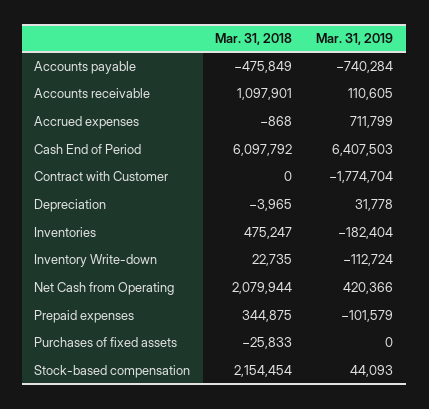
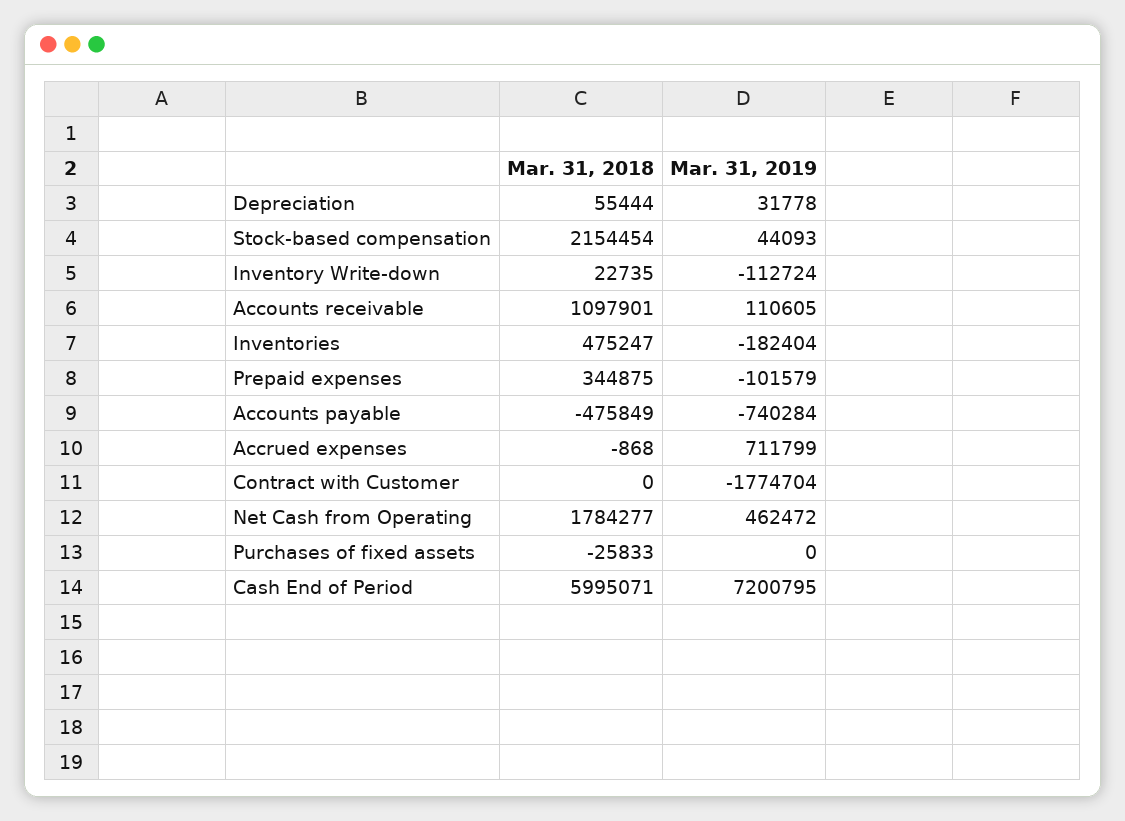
Mar. 31, 2018, Cash End of Period: 6097792 -> 5995071
Mar. 31, 2019, Cash End of Period: 6407503 -> 7200795
Mar. 31, 2018, Depreciation: -3965 -> 55444
Mar. 31, 2018, Net Cash from Operating: 2079944 -> 1784277
Mar. 31, 2019, Net Cash from Operating: 420366 -> 462472

